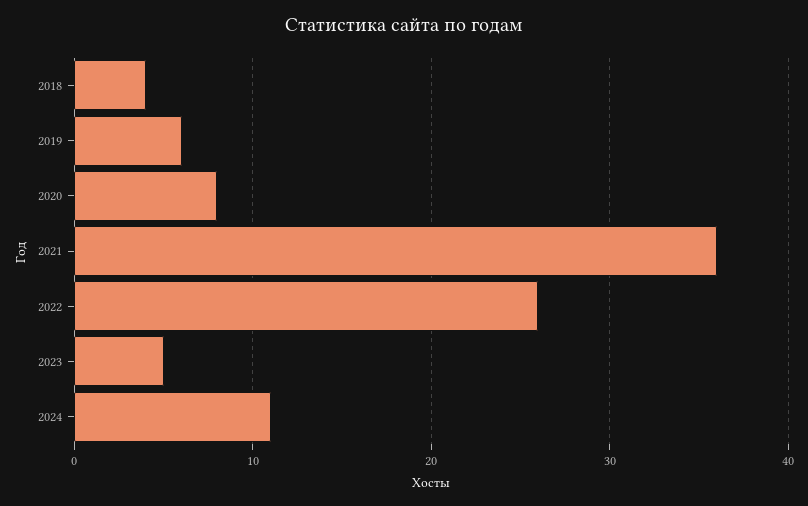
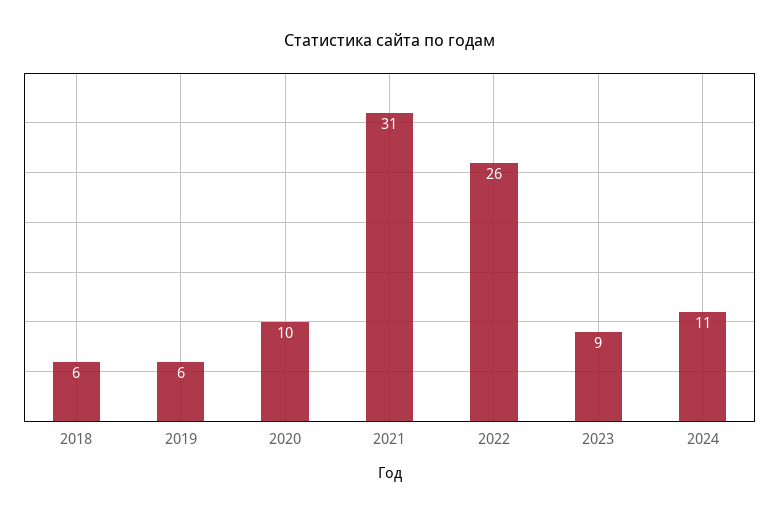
2018: 4 -> 6
2020: 8 -> 10
2021: 36 -> 31
2023: 5 -> 9

